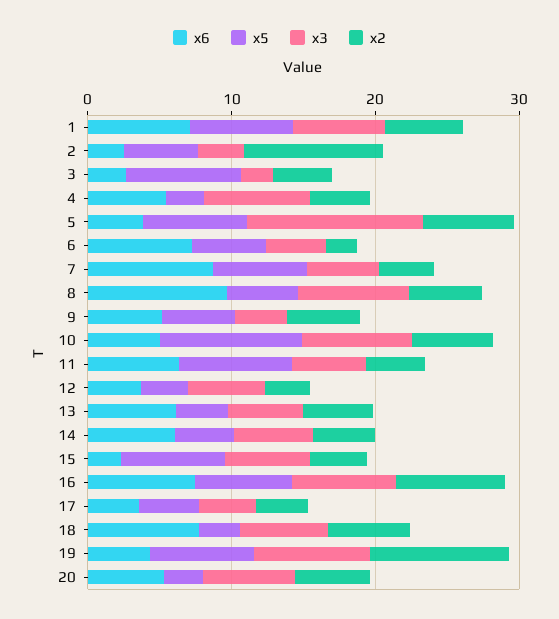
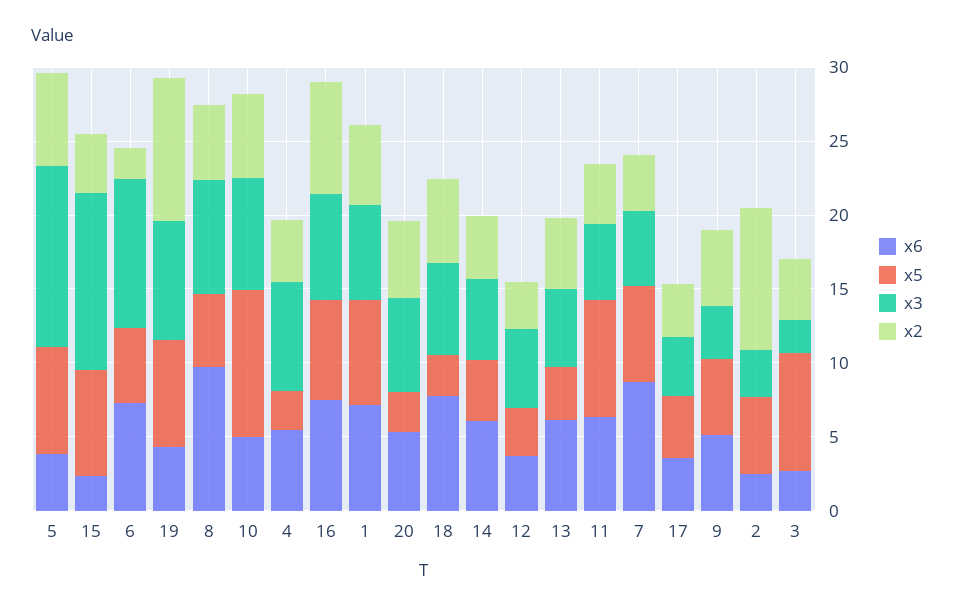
x3, 6: 4 -> 10
x3, 15: 6 -> 12

